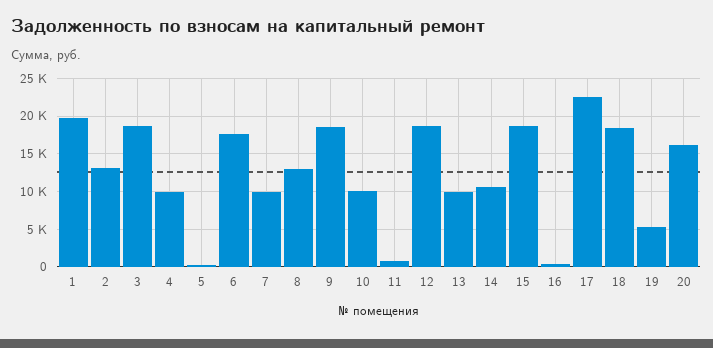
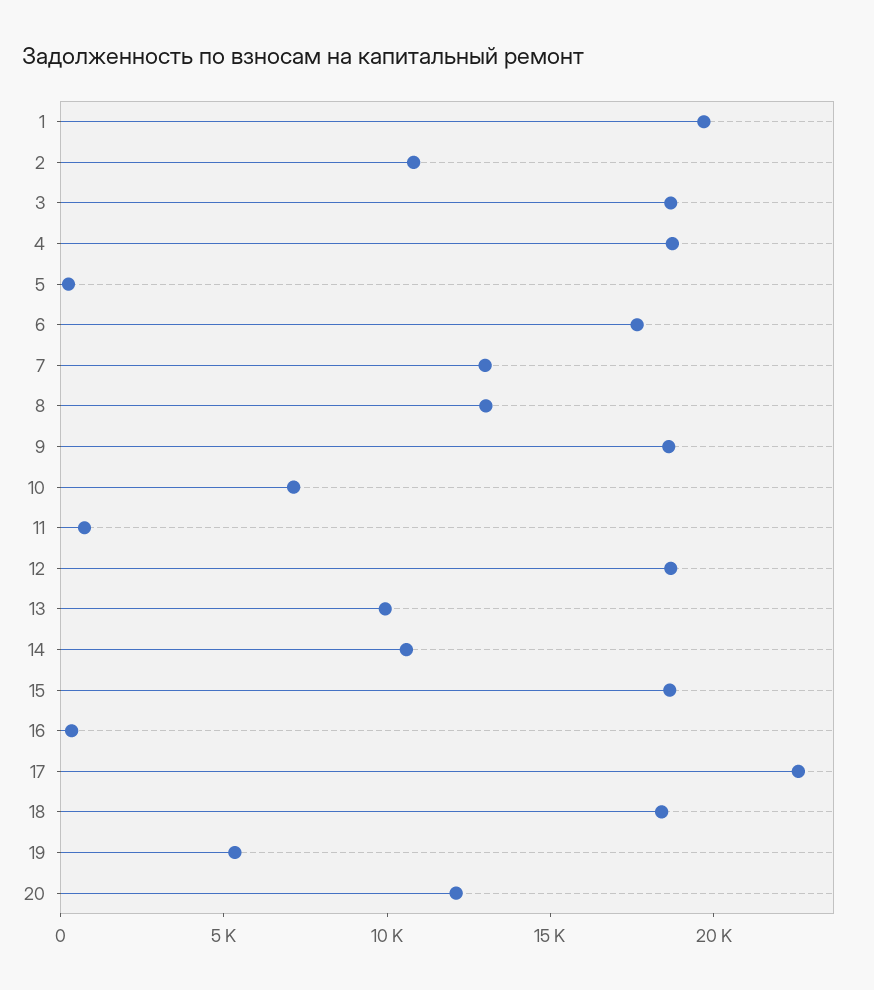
2: 13000 -> 11000
4: 10000 -> 19000
7: 10000 -> 13000
10: 10000 -> 7000
20: 16000 -> 12000

